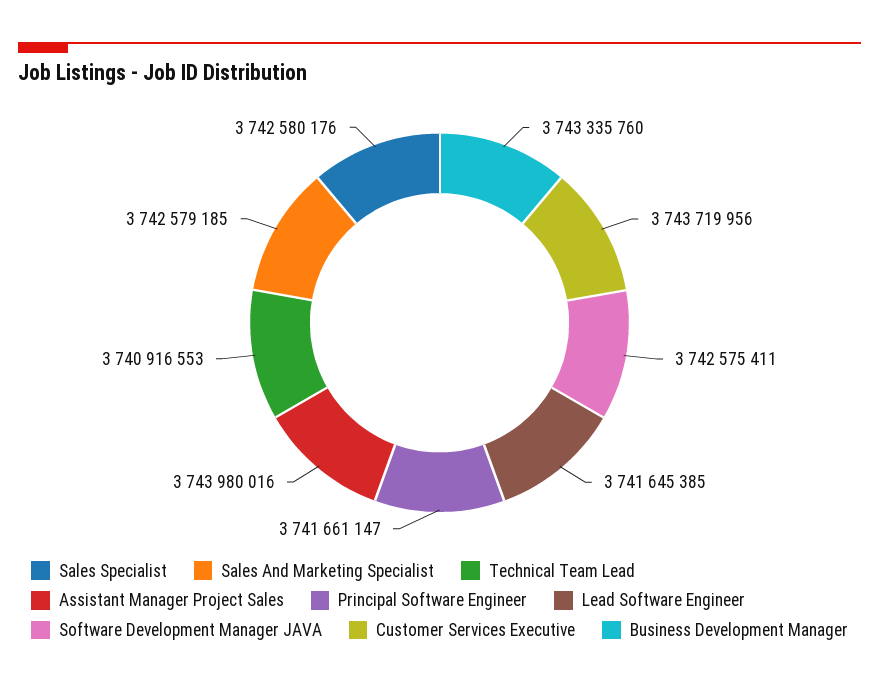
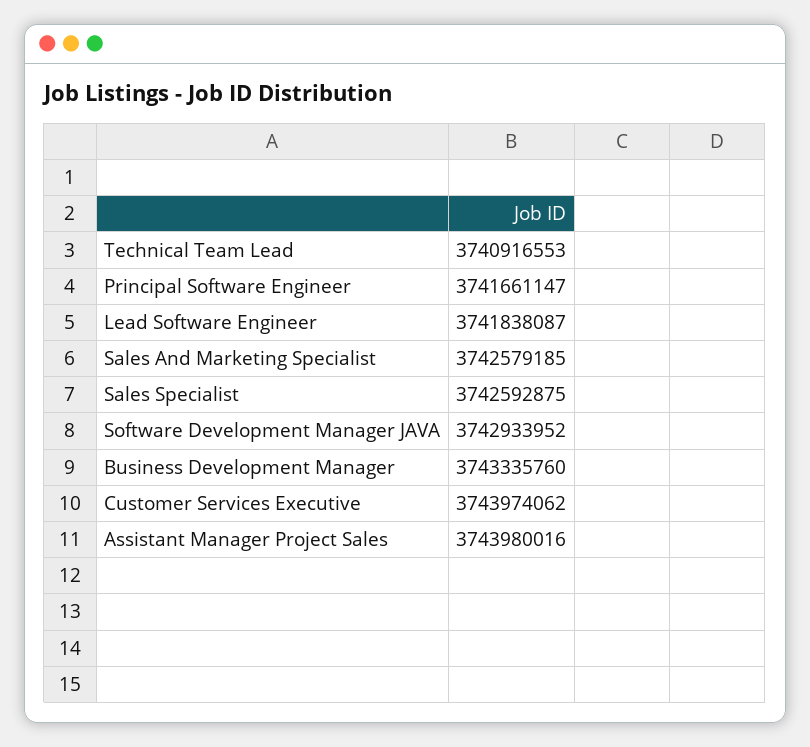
Sales Specialist: 3742580176 -> 3742592875
Lead Software Engineer: 3741645385 -> 3741838087
Software Development Manager JAVA: 3742575411 -> 3742933952
Customer Services Executive: 3743719956 -> 3743974062

